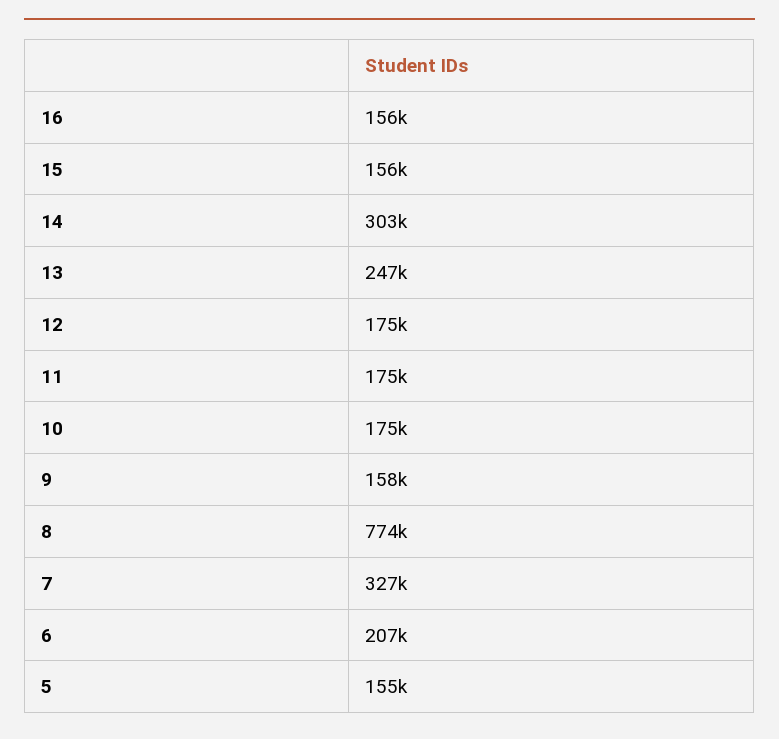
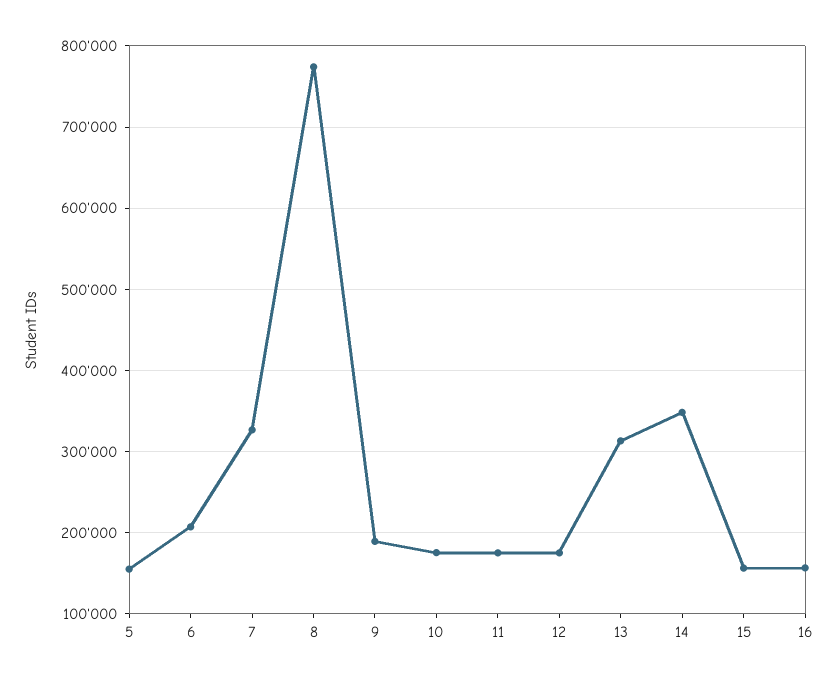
14: 303000 -> 350000
13: 247000 -> 310000
9: 158000 -> 190000

